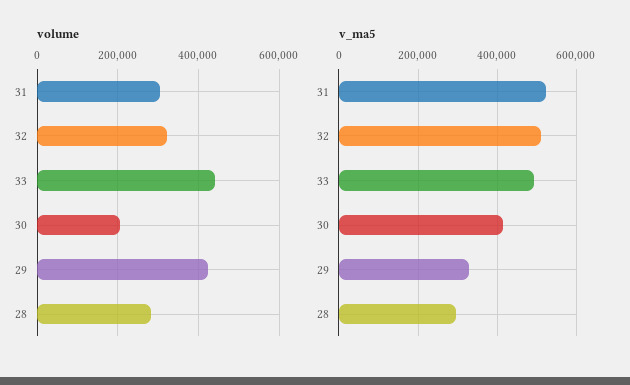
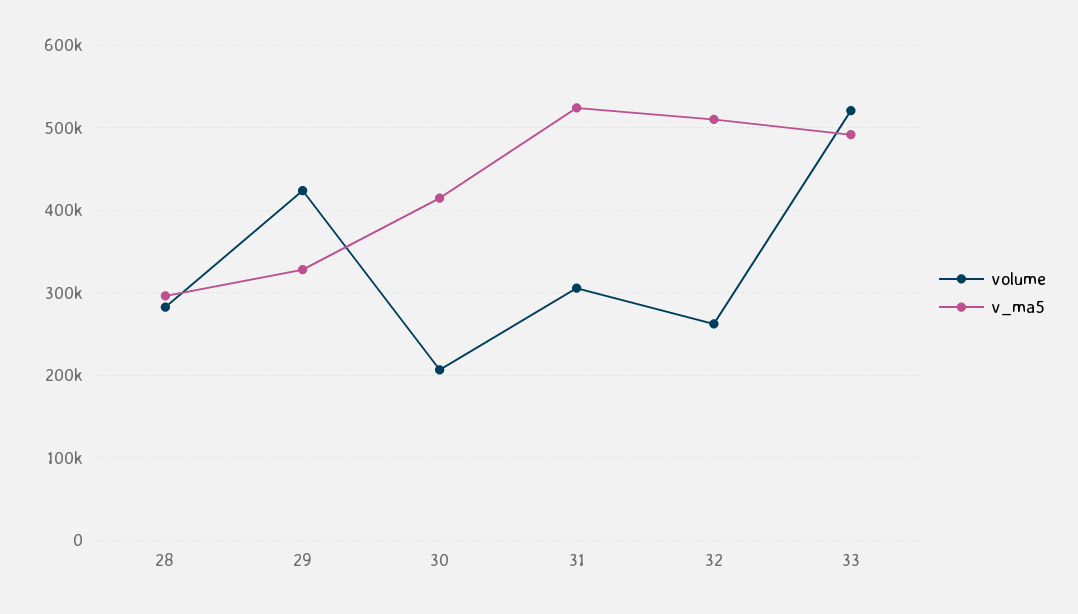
volume, 32: 320000 -> 260000
volume, 33: 440000 -> 520000

